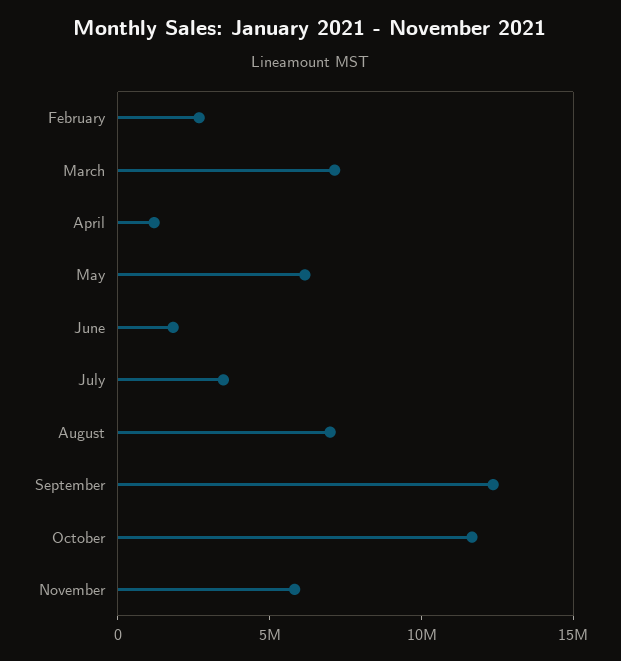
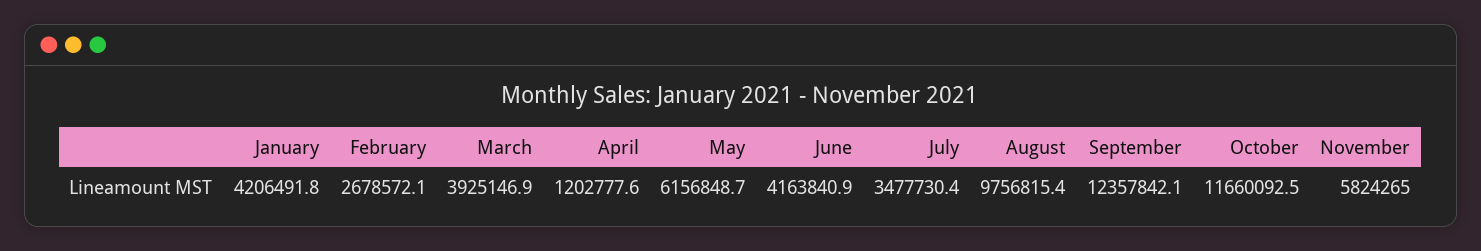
March: 7000000 -> 3925146.9
June: 2000000 -> 4163840.9
August: 7000000 -> 9756815.4
January: none -> 4206491.8

